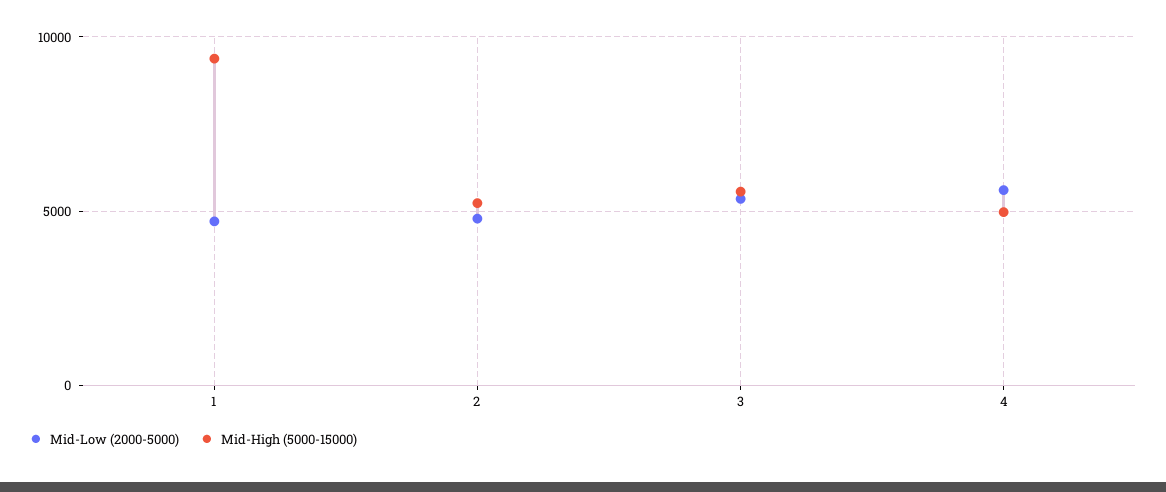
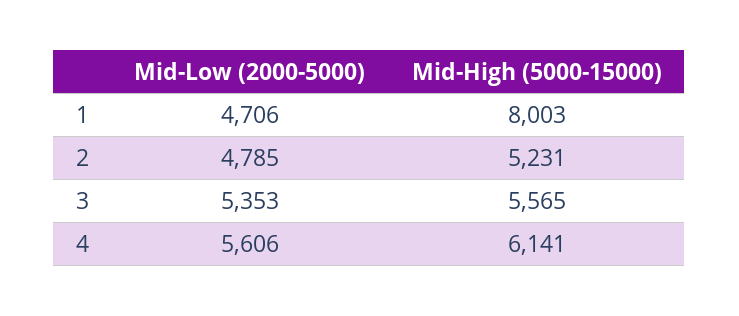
Mid-High (5000-15000), 1: 9500 -> 8003
Mid-High (5000-15000), 4: 5000 -> 6141

